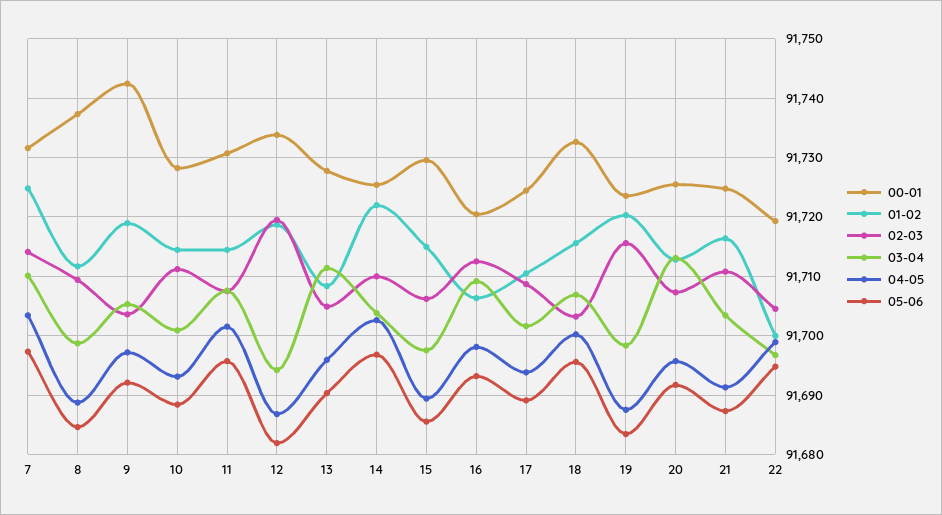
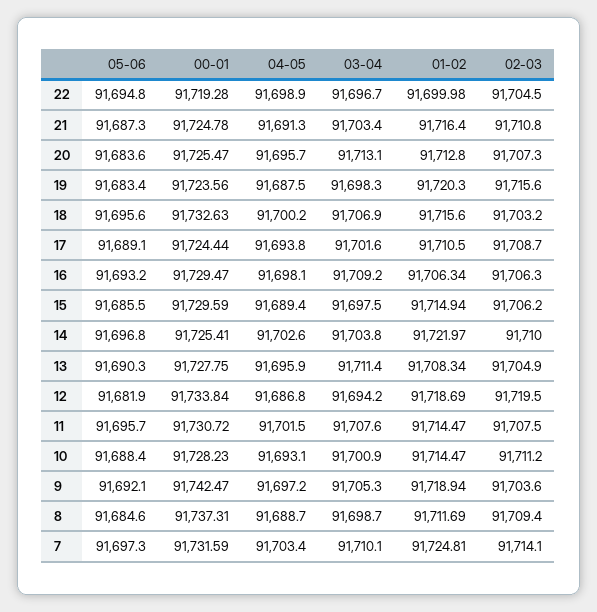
00-01, 16: 91720 -> 91729.47
02-03, 16: 91712 -> 91706.3
05-06, 20: 91692 -> 91683.6

